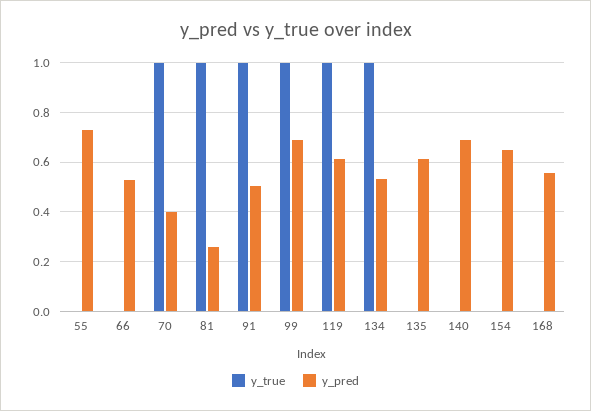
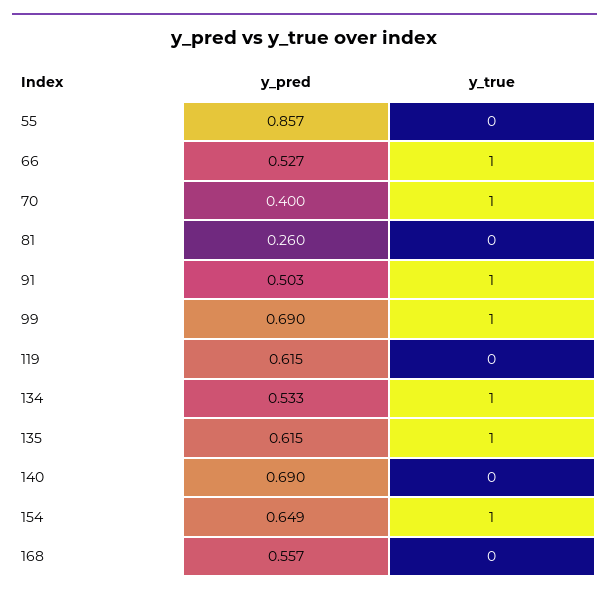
y_pred, 55: 0.725 -> 0.857
y_true, 66: 0 -> 1
y_true, 81: 1 -> 0
y_true, 119: 1 -> 0
y_true, 135: 0 -> 1
y_true, 154: 0 -> 1

